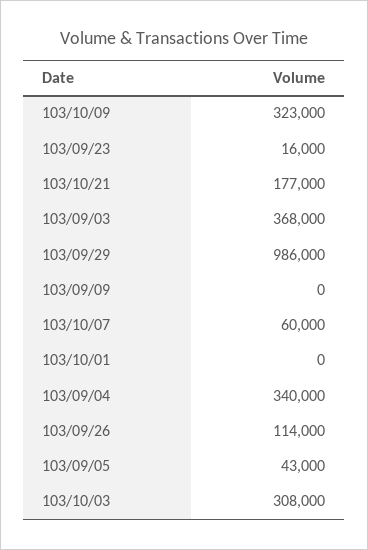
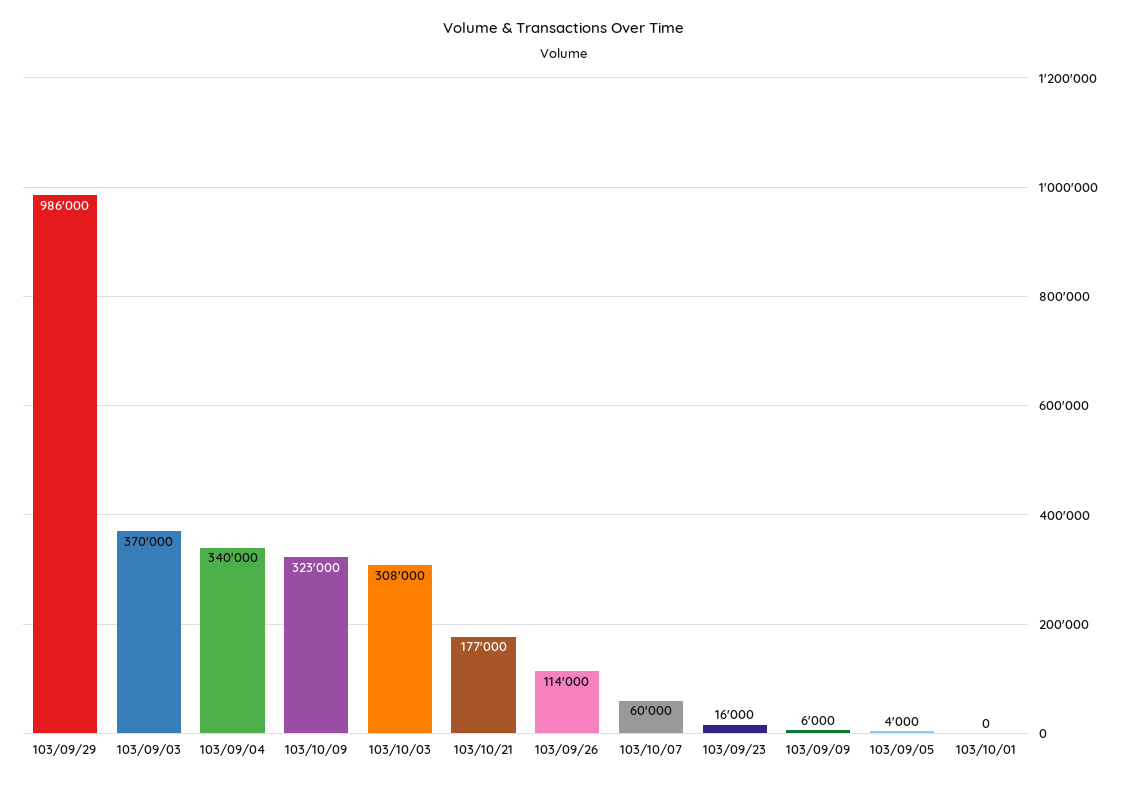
103/09/03: 368000 -> 370000
103/09/09: 0 -> 6000
103/09/05: 43000 -> 4000

